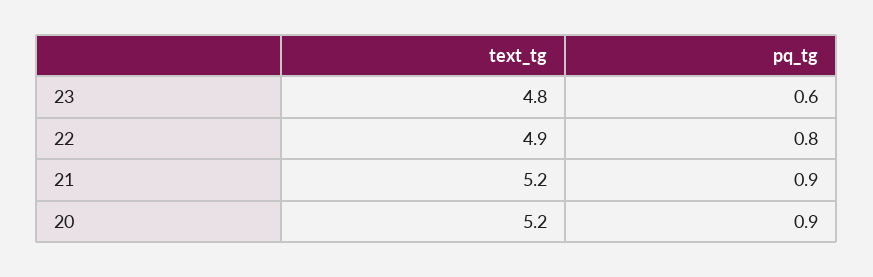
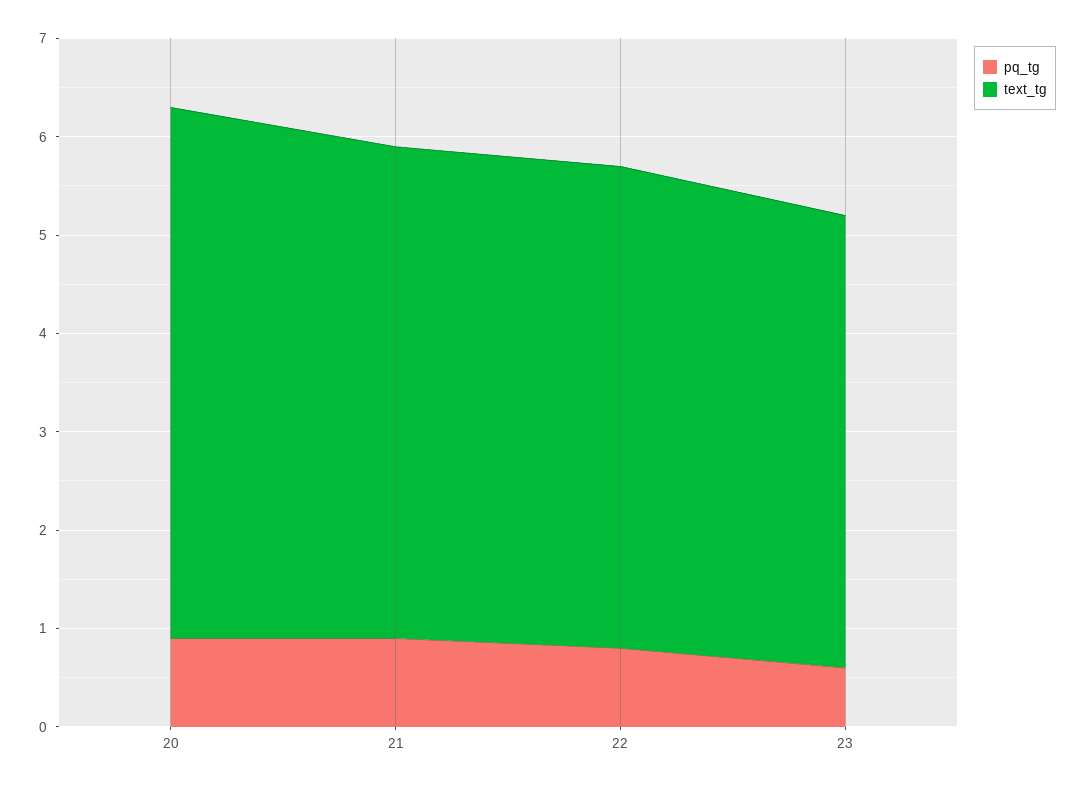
text_tg, 23: 4.8 -> 4.6
text_tg, 21: 5.2 -> 5
text_tg, 20: 5.2 -> 5.4

